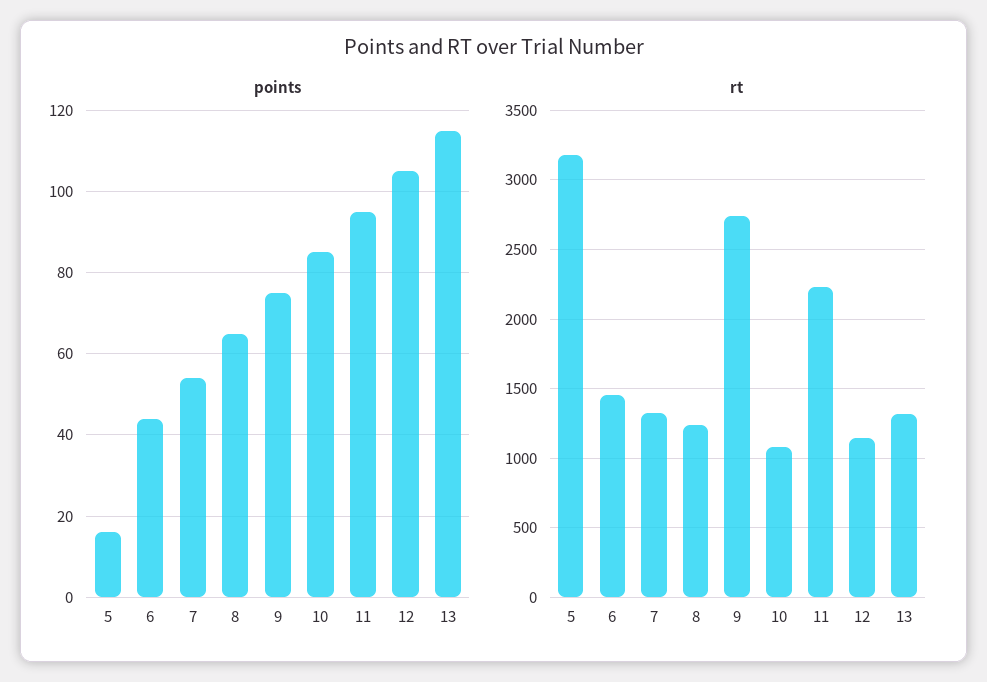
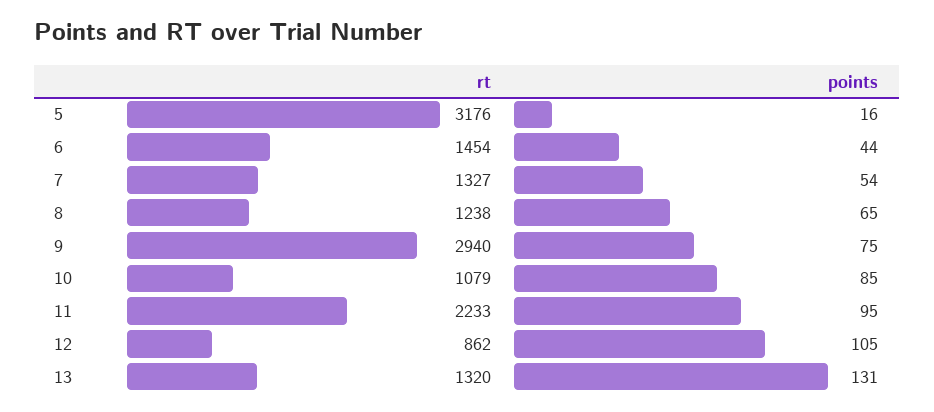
points, 13: 115 -> 131
rt, 9: 2750 -> 2940
rt, 12: 1150 -> 862

